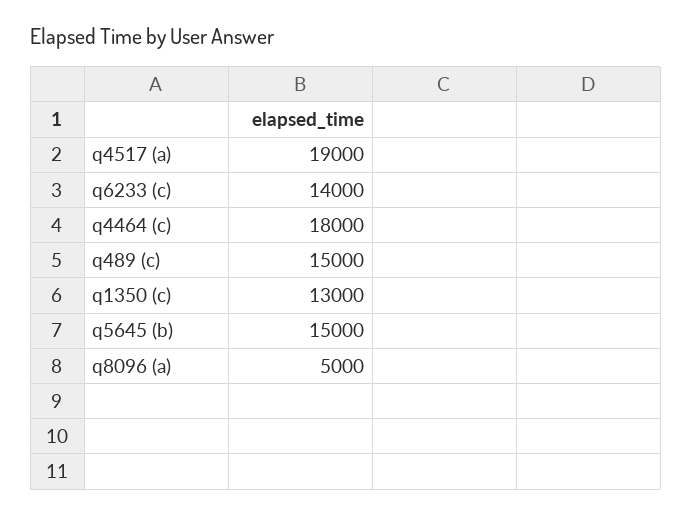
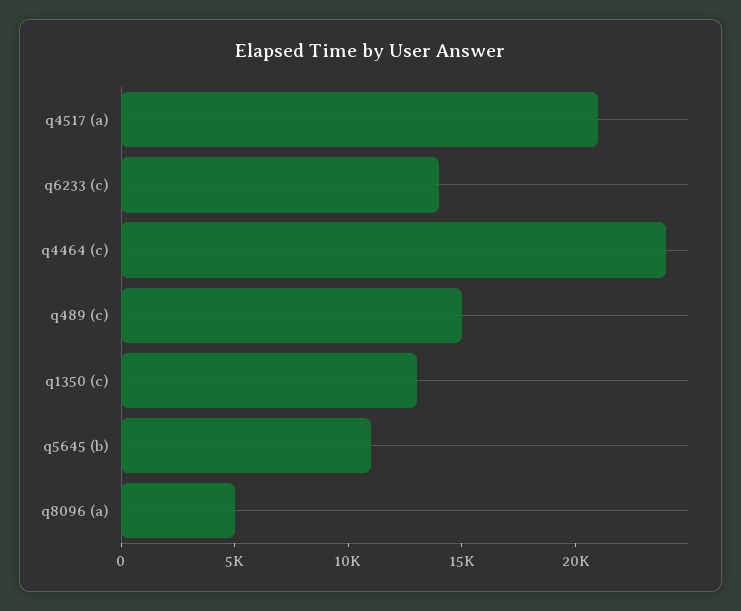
q4517 (a): 19000 -> 21000
q4464 (c): 18000 -> 24000
q5645 (b): 15000 -> 11000

